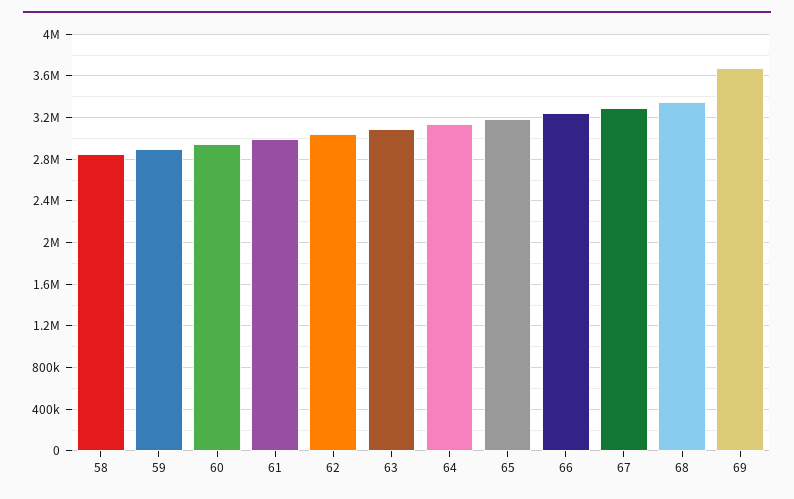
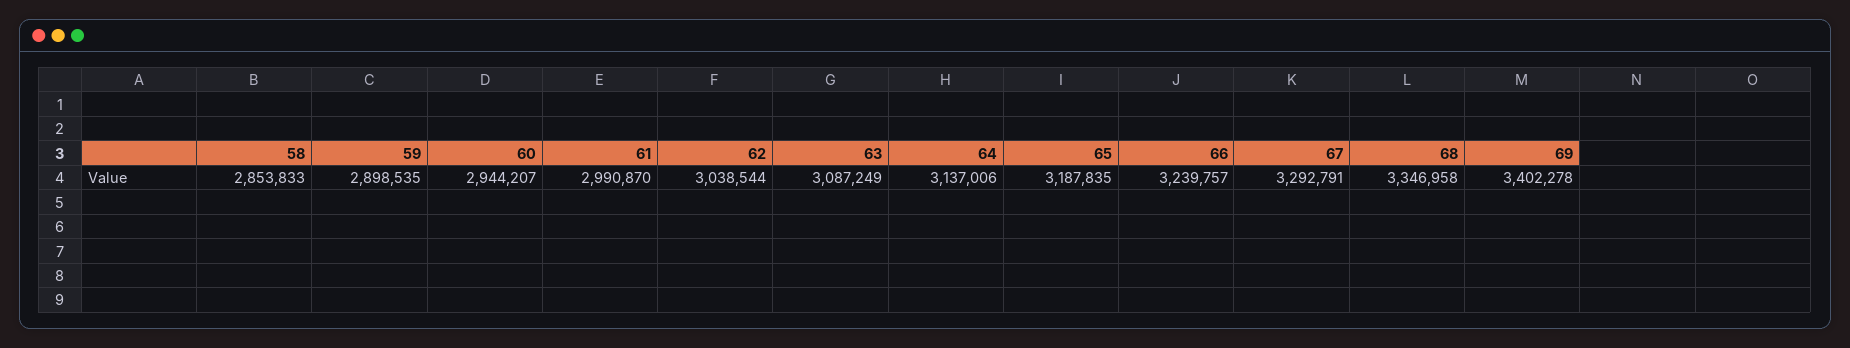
69: 3700000 -> 3402278

